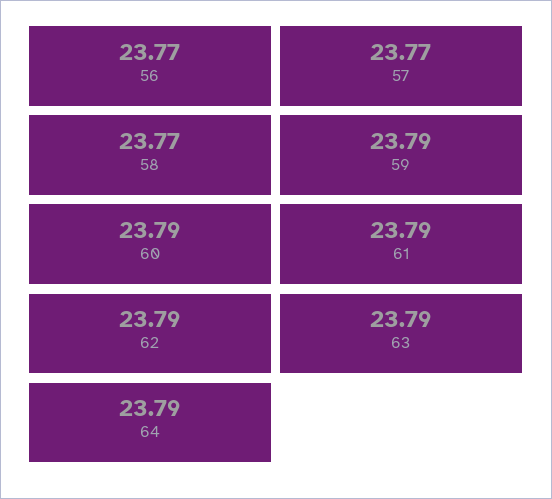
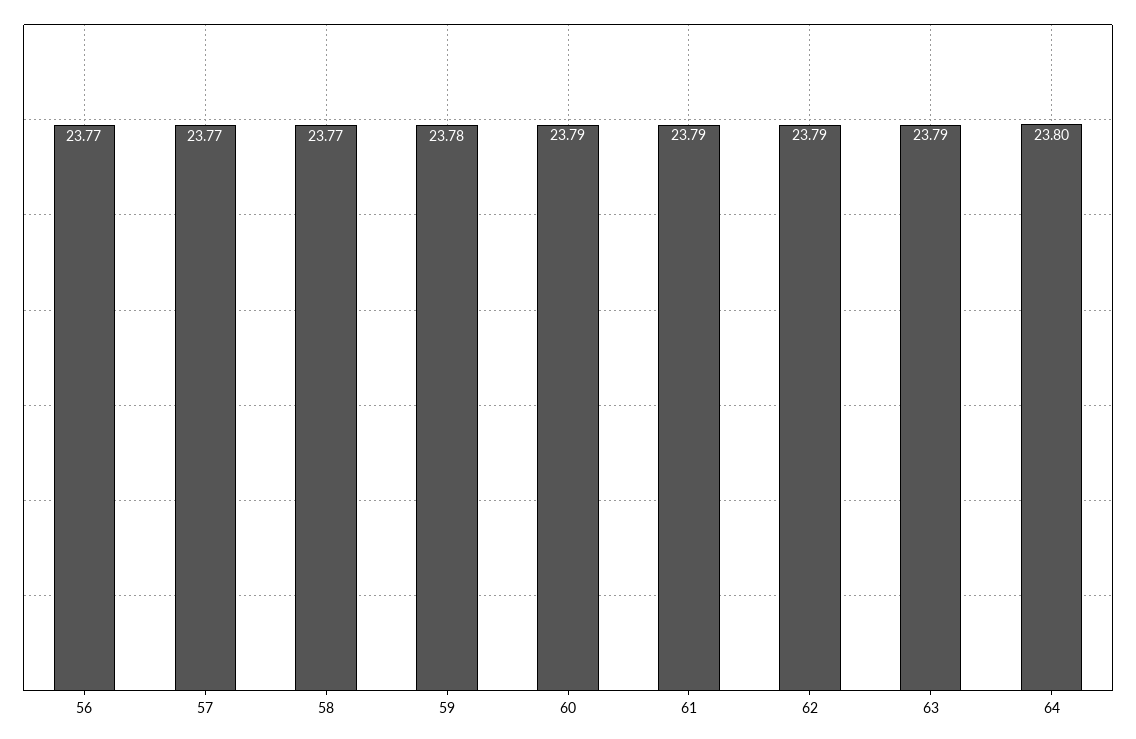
59: 23.79 -> 23.78
64: 23.79 -> 23.8

